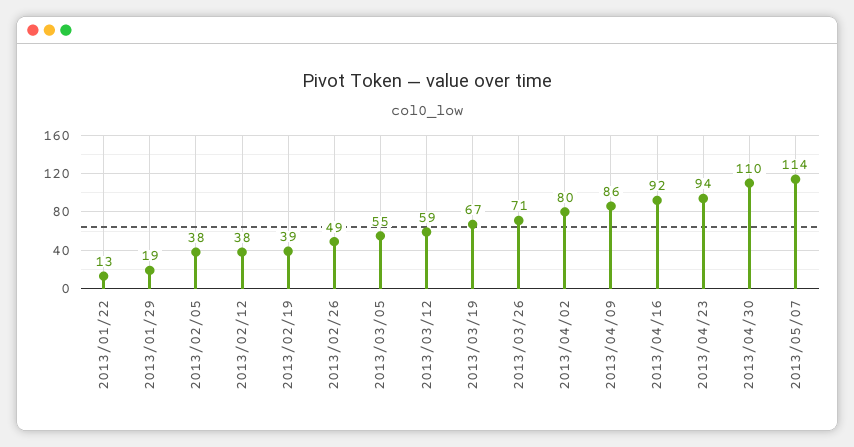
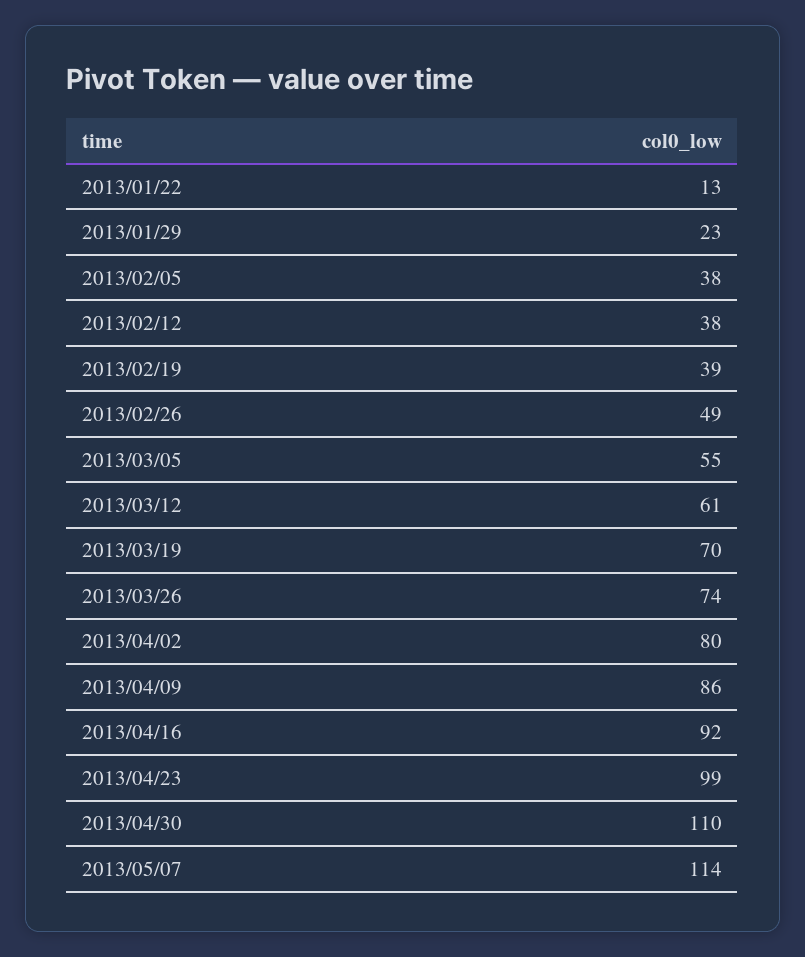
2013/01/29: 19 -> 23
2013/03/12: 59 -> 61
2013/03/19: 67 -> 70
2013/03/26: 71 -> 74
2013/04/23: 94 -> 99

